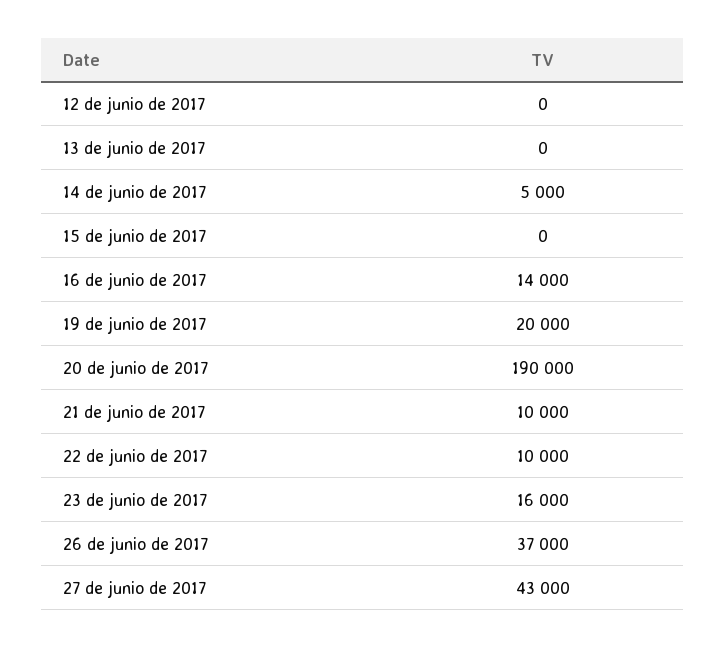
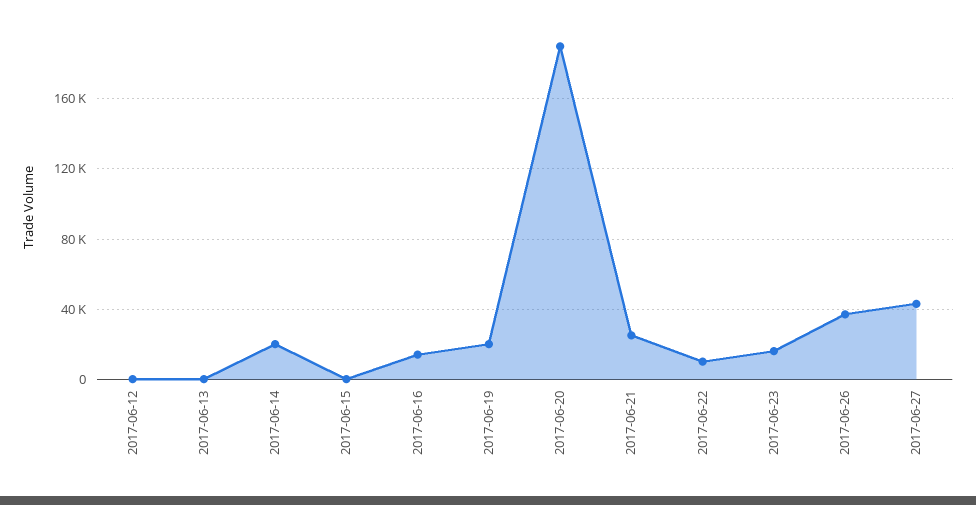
14 de junio de 2017: 5000 -> 20000
21 de junio de 2017: 10000 -> 25000

